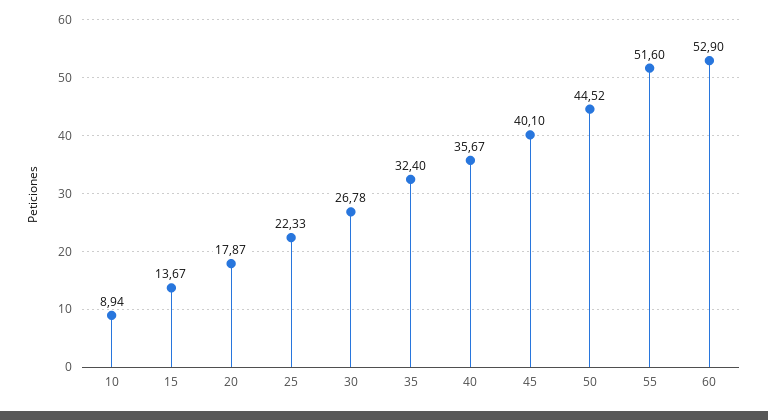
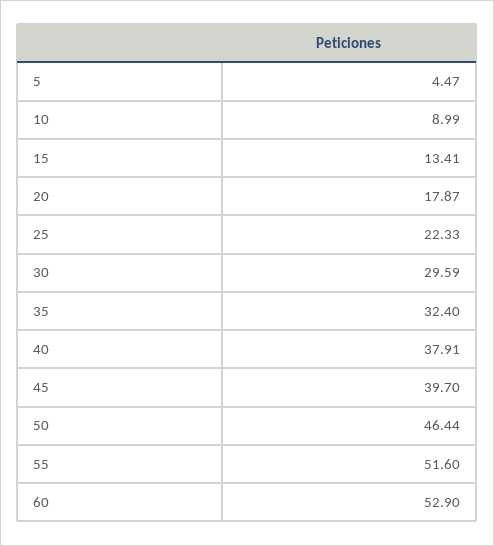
10: 8.94 -> 8.99
15: 13.67 -> 13.41
30: 26.78 -> 29.59
40: 35.67 -> 37.91
45: 40.1 -> 39.7
50: 44.52 -> 46.44
5: none -> 4.47

